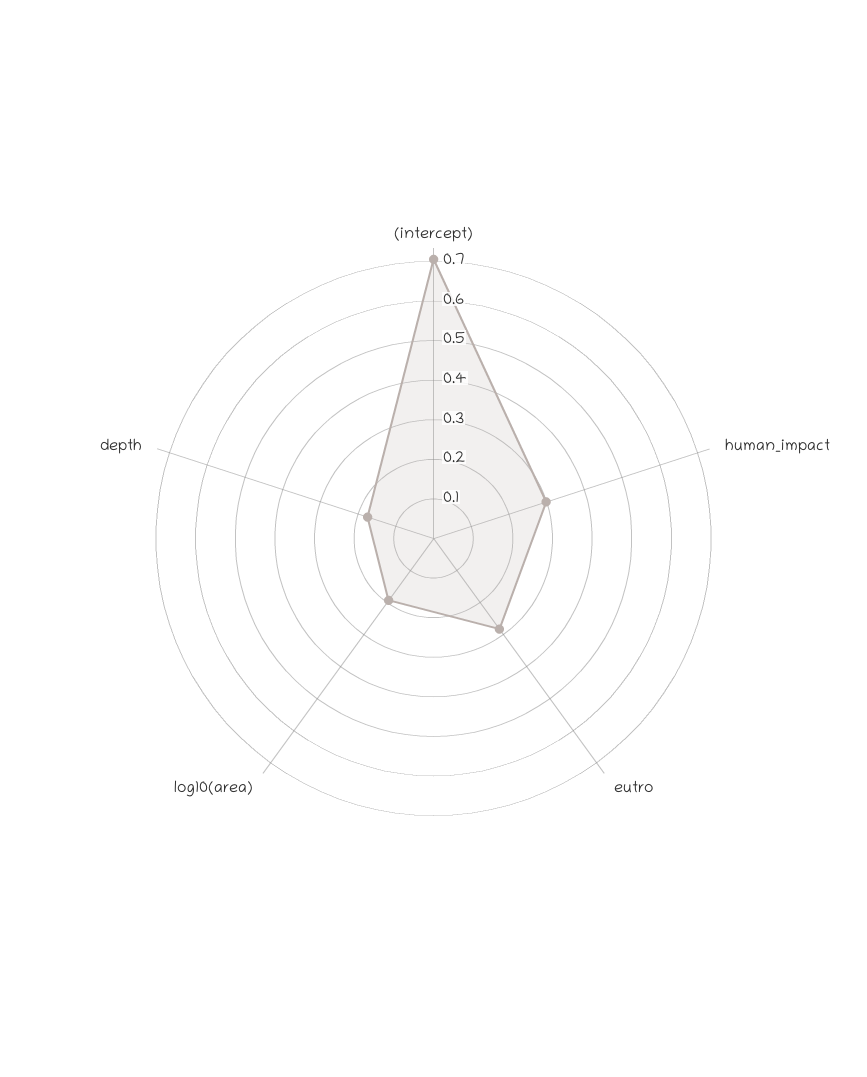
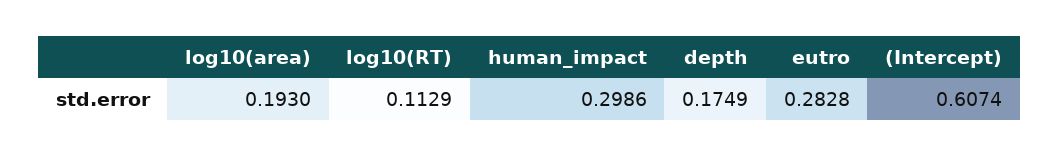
(intercept): 0.7 -> 0.6074
log10(RT): none -> 0.1129

